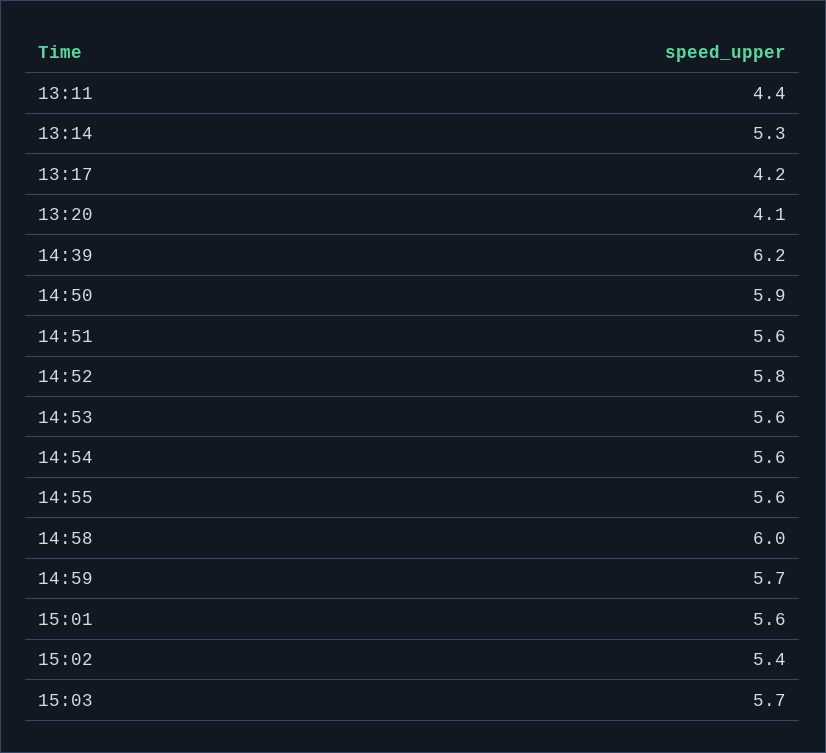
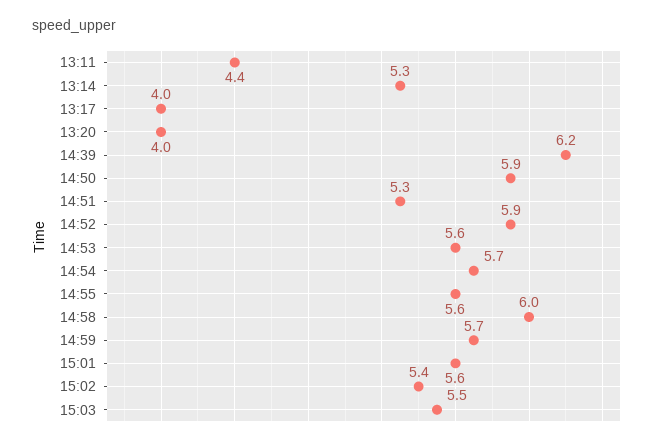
13:17: 4.2 -> 4
13:20: 4.1 -> 4
14:51: 5.6 -> 5.3
14:52: 5.8 -> 5.9
14:54: 5.6 -> 5.7
15:03: 5.7 -> 5.5

